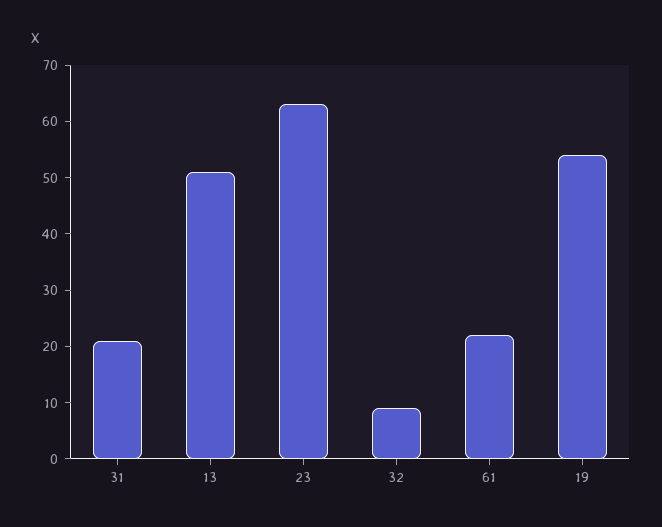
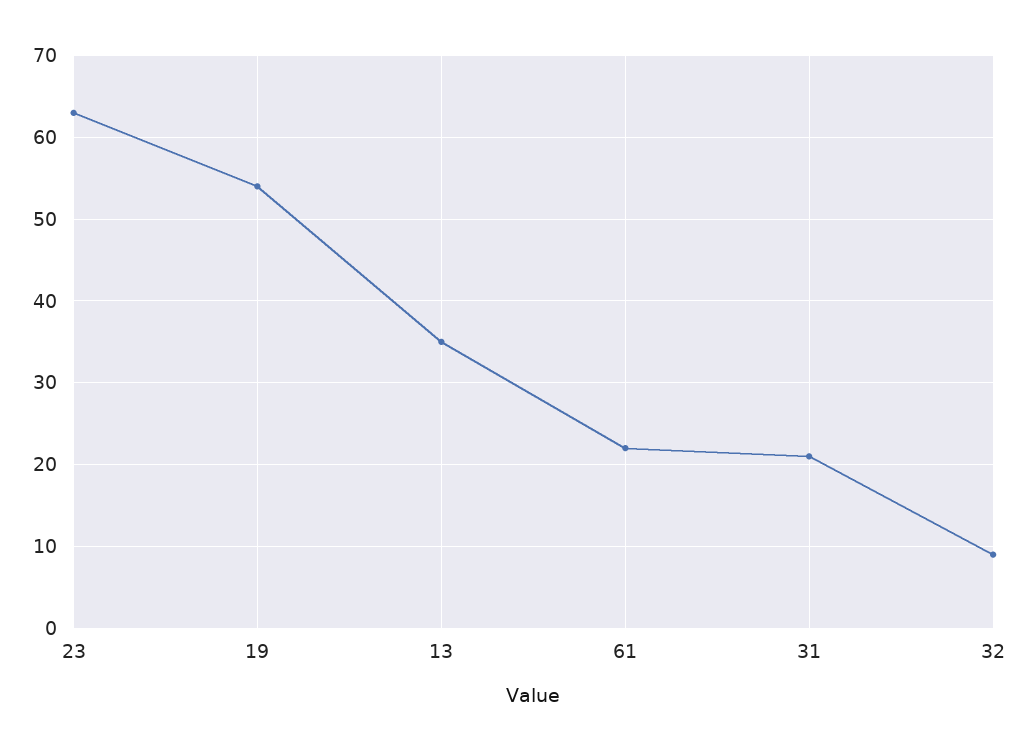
13: 50 -> 35

